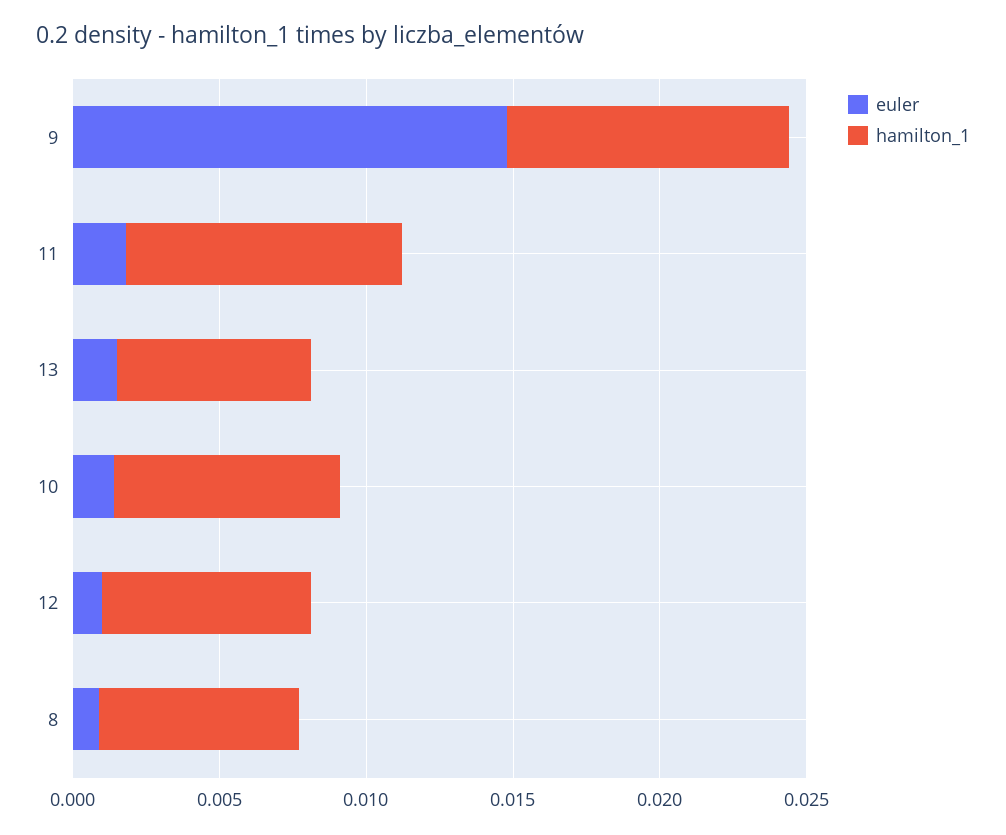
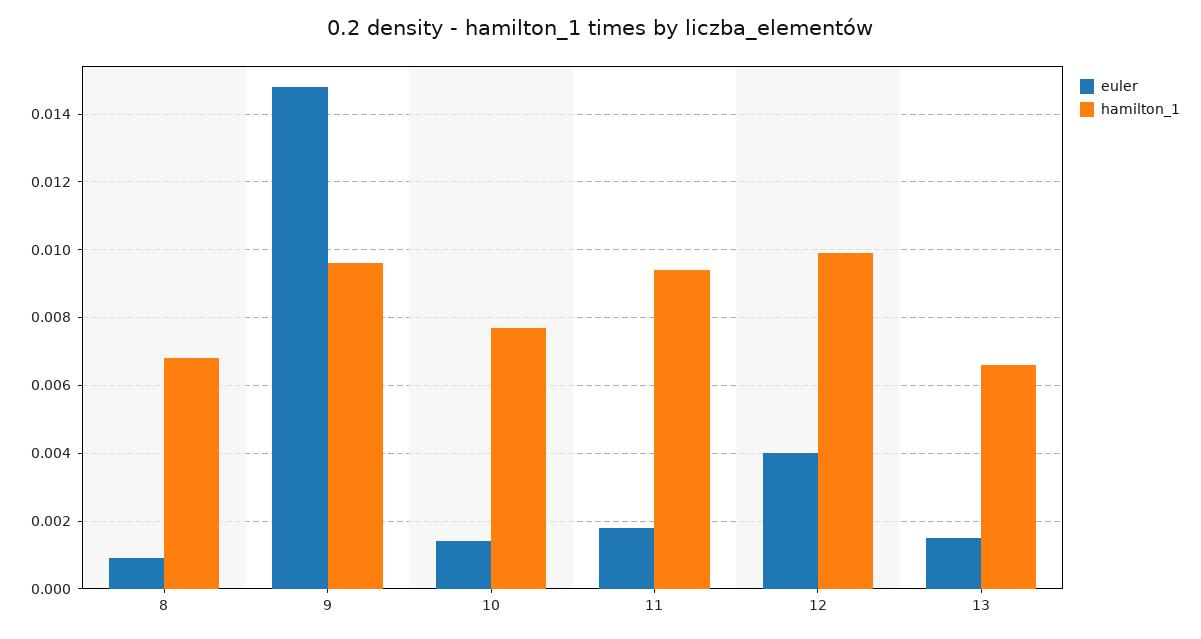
euler, 12: 0.001 -> 0.004
hamilton_1, 12: 0.007 -> 0.01

